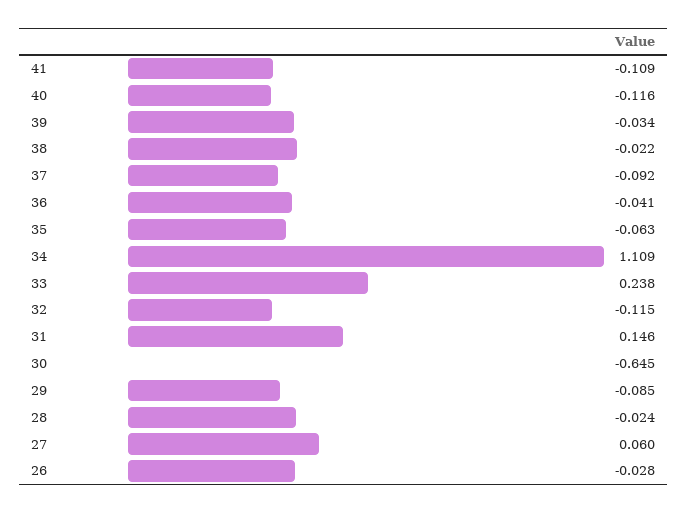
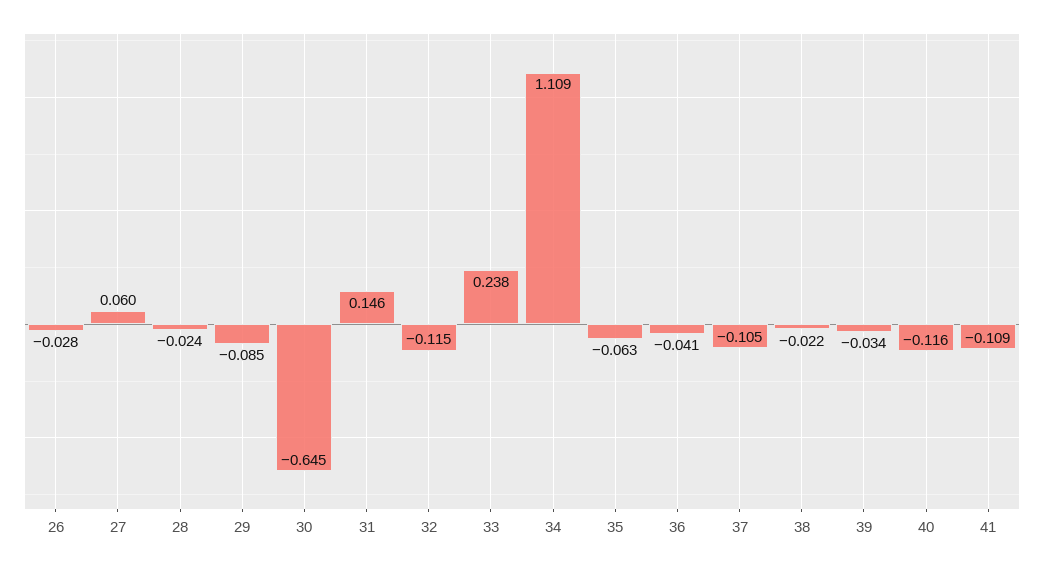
37: -0.092 -> -0.105

